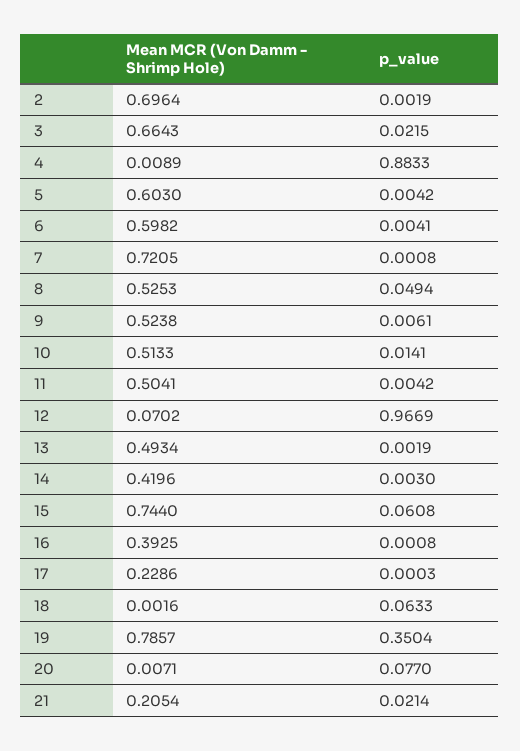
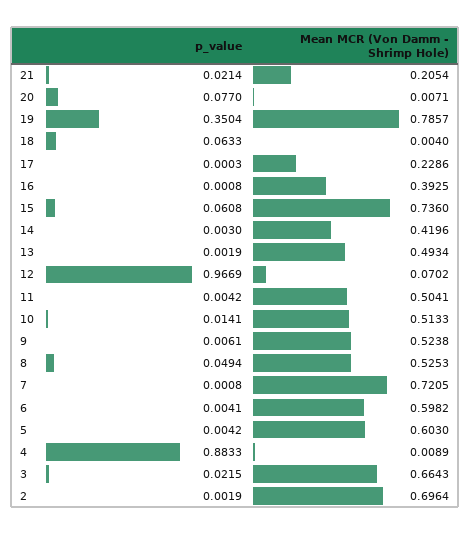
Mean MCR (Von Damm - Shrimp Hole), 15: 0.744 -> 0.736
Mean MCR (Von Damm - Shrimp Hole), 18: 0.0016 -> 0.004

